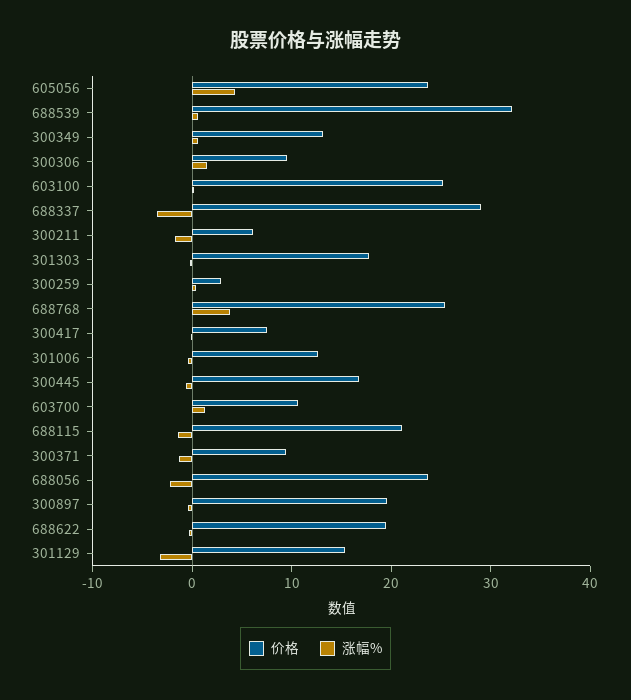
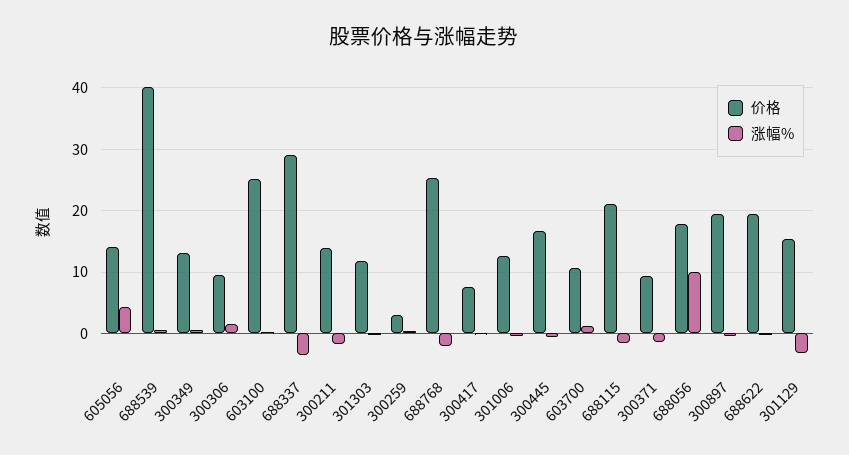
价格, 605056: 24 -> 14
价格, 688539: 32 -> 40
价格, 300211: 6 -> 14
价格, 301303: 18 -> 12
涨幅%, 688768: 4 -> -2
价格, 688056: 24 -> 18
涨幅%, 688056: -2 -> 10

